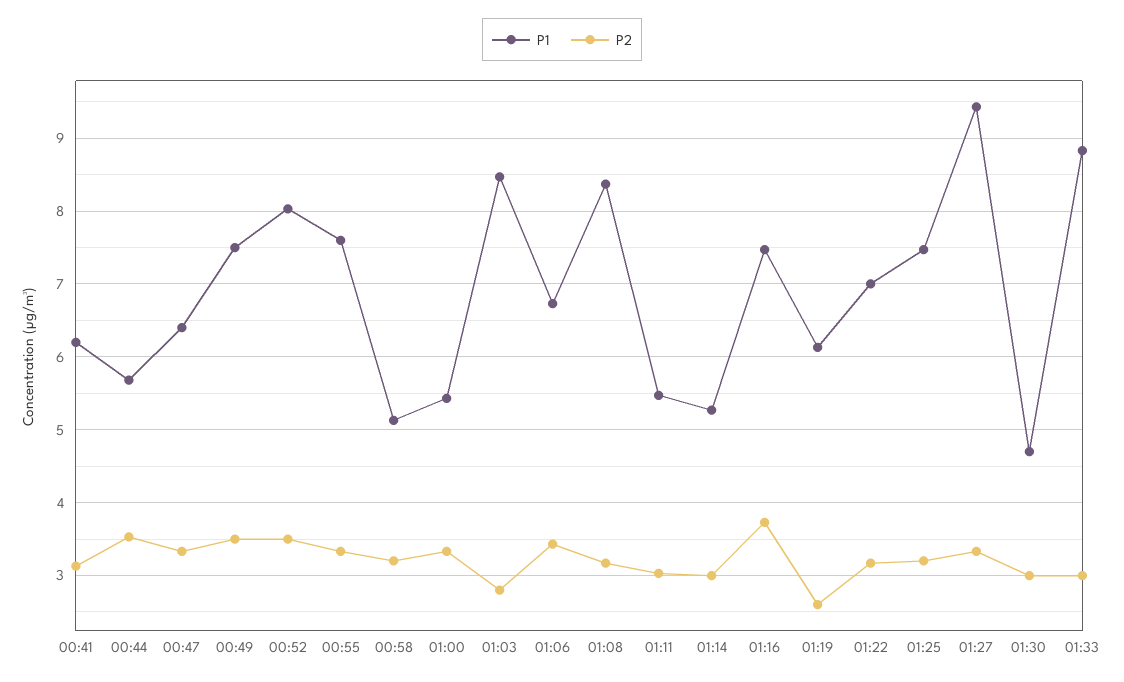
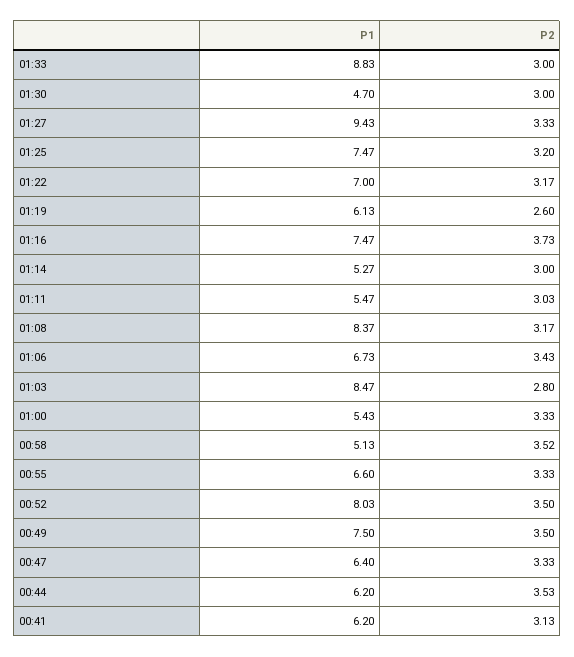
P1, 00:44: 5.7 -> 6.2
P1, 00:55: 7.6 -> 6.6
P2, 00:58: 3.2 -> 3.52

